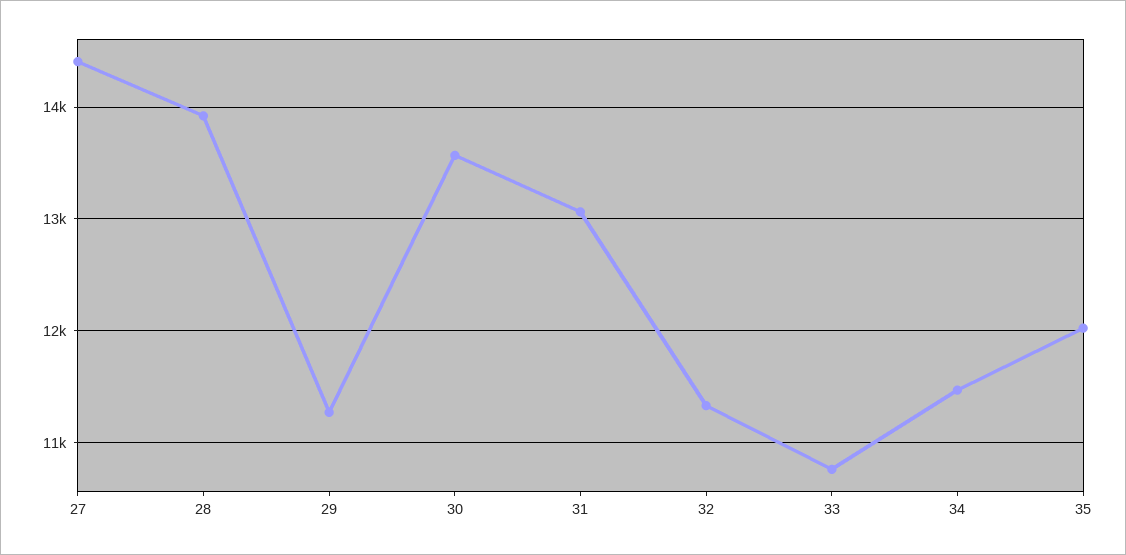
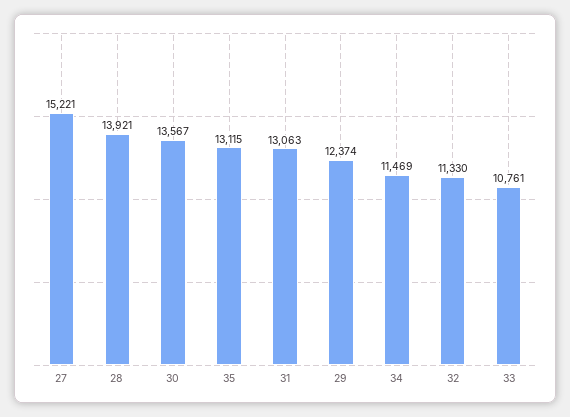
27: 14400 -> 15221
29: 11300 -> 12374
35: 12000 -> 13115

